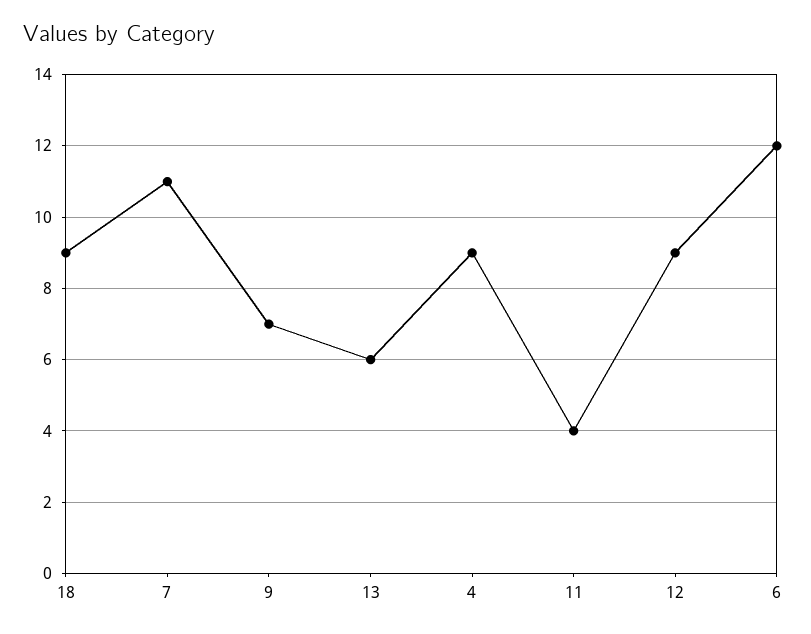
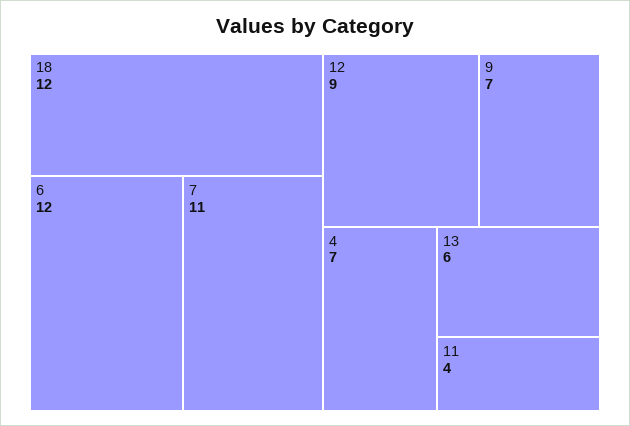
18: 9 -> 12
4: 9 -> 7

